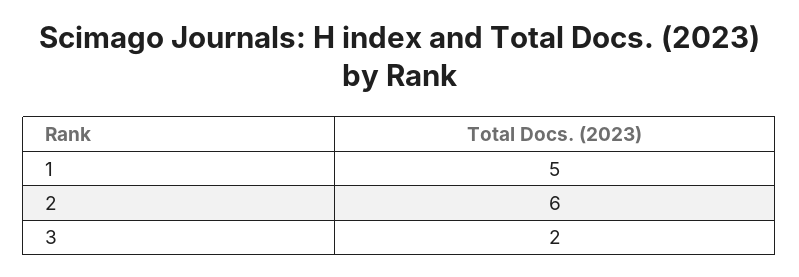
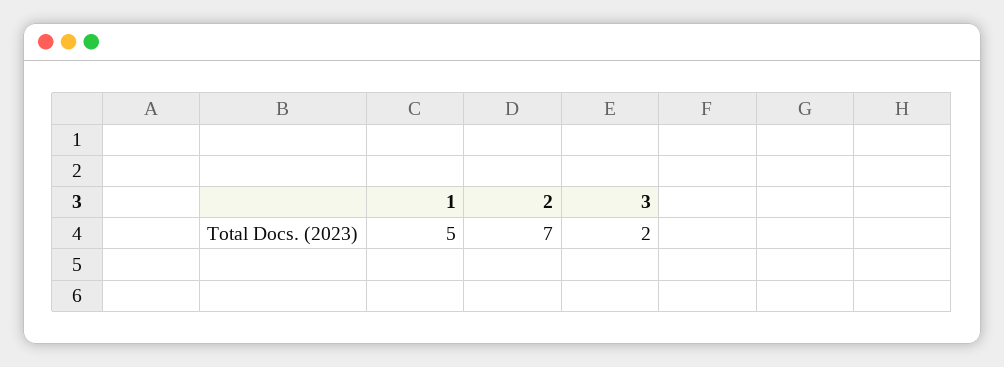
2: 6 -> 7

